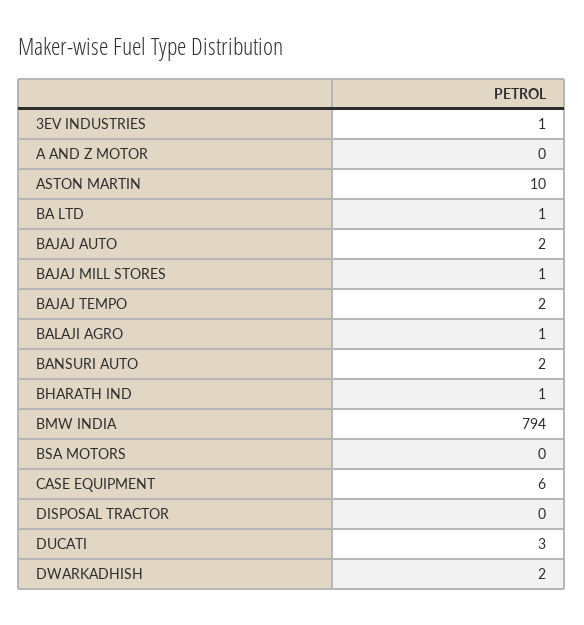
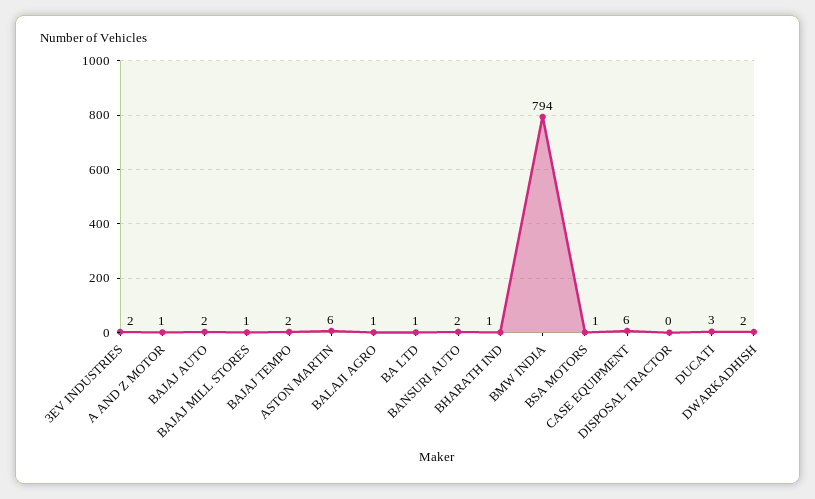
3EV INDUSTRIES: 1 -> 2
A AND Z MOTOR: 0 -> 1
ASTON MARTIN: 10 -> 6
BSA MOTORS: 0 -> 1

